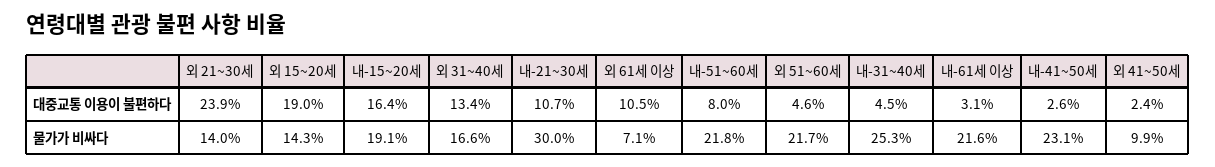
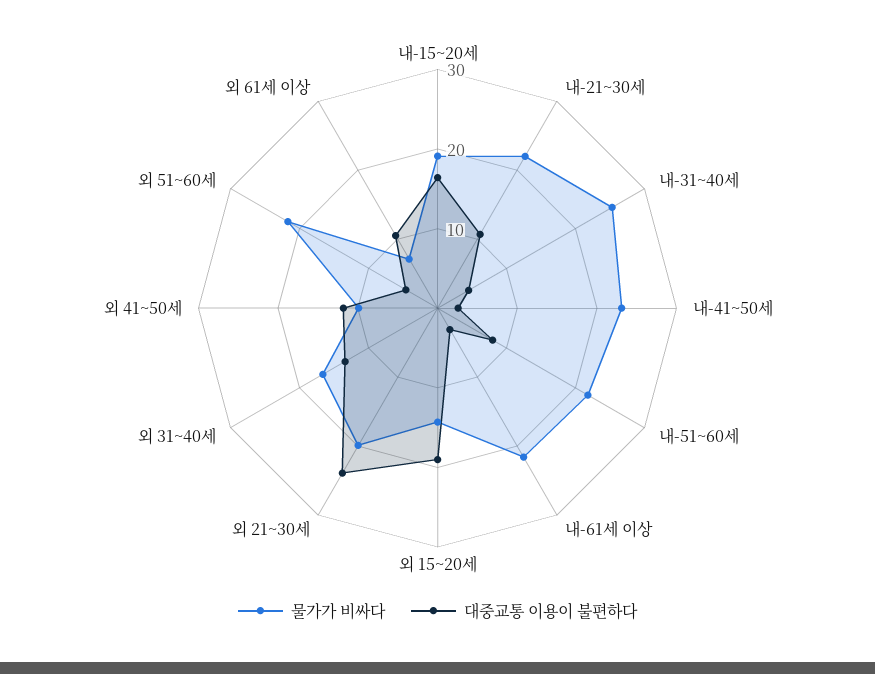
대중교통 이용이 불편하다, 외 41~50세: 2.4 -> 12
물가가 비싸다, 외 21~30세: 14 -> 20
물가가 비싸다, 내-21~30세: 30 -> 22

